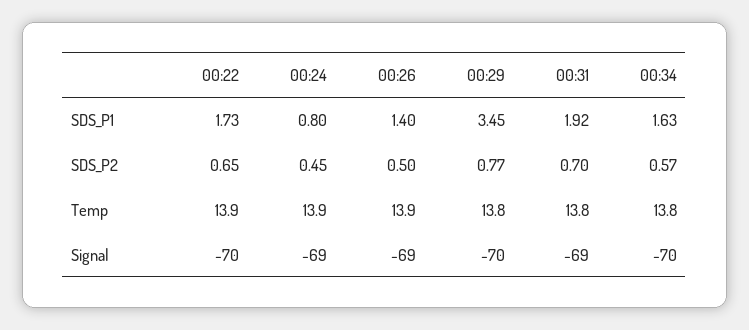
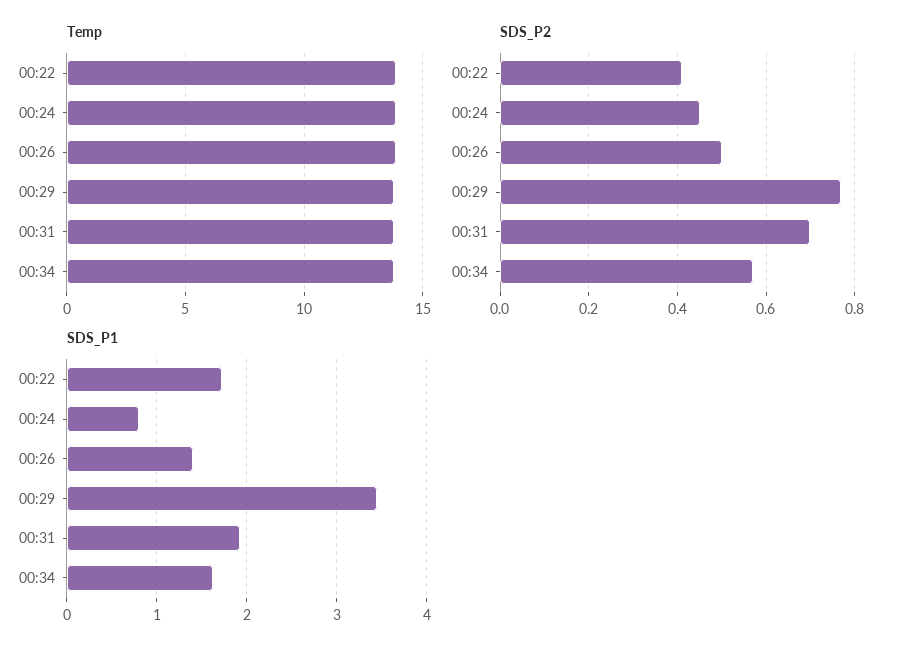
SDS_P2, 00:22: 0.65 -> 0.4
Signal, 00:22: -70 -> none
Signal, 00:24: -69 -> none
Signal, 00:26: -69 -> none
Signal, 00:29: -70 -> none
Signal, 00:31: -69 -> none
Signal, 00:34: -70 -> none

